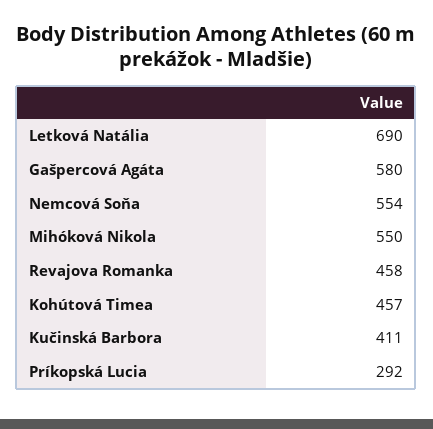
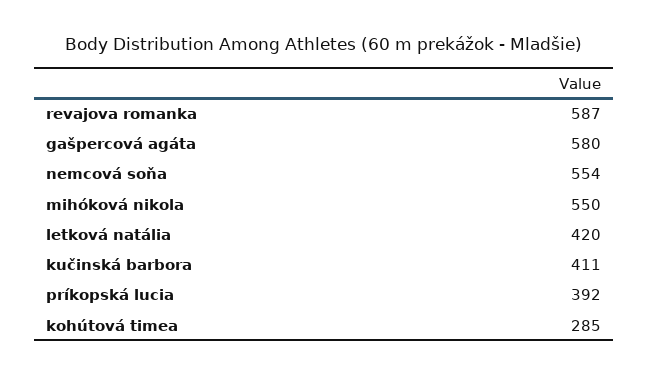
Letková Natália: 690 -> 420
Revajova Romanka: 458 -> 587
Kohútová Timea: 457 -> 285
Príkopská Lucia: 292 -> 392

